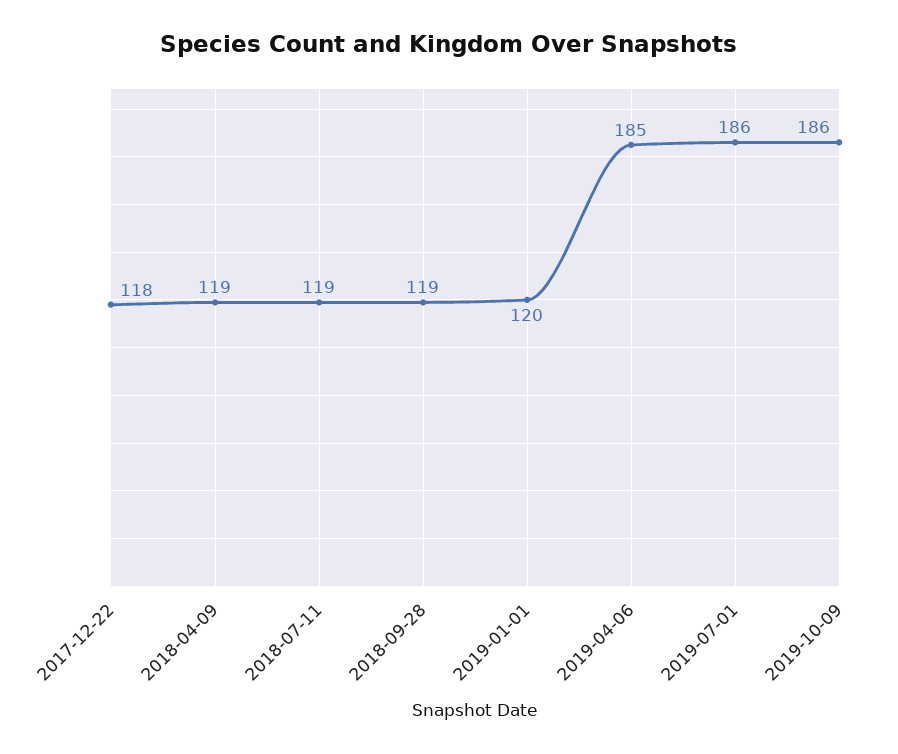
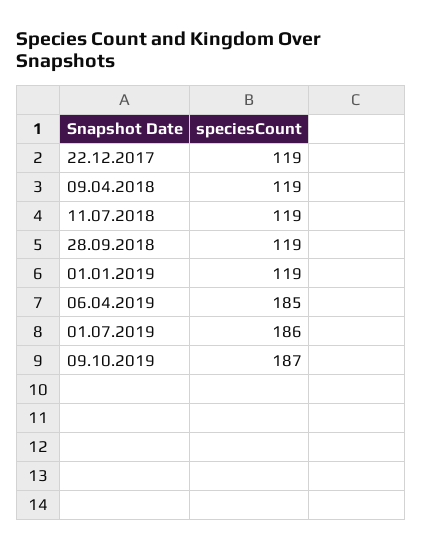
2017-12-22: 118 -> 119
2019-01-01: 120 -> 119
2019-10-09: 186 -> 187

